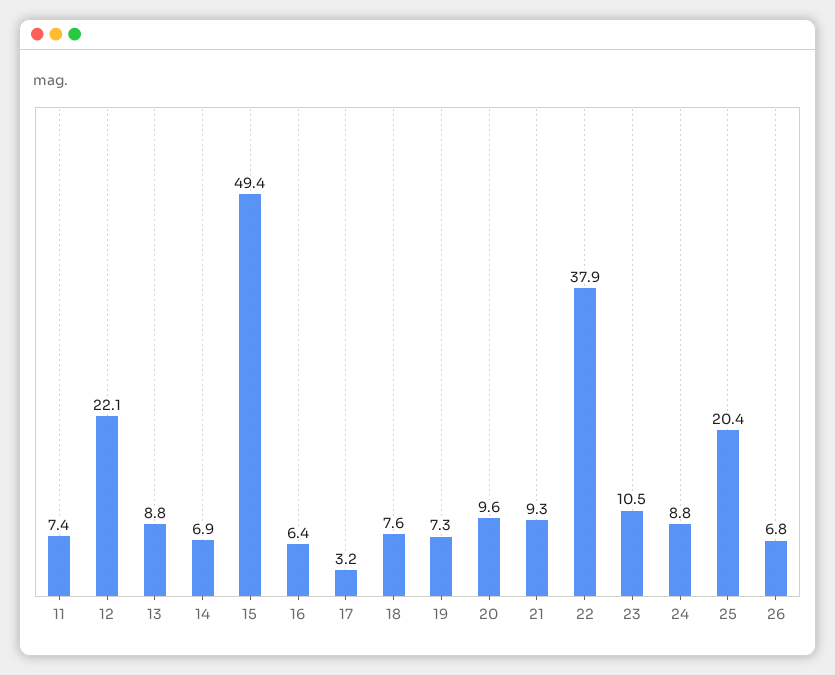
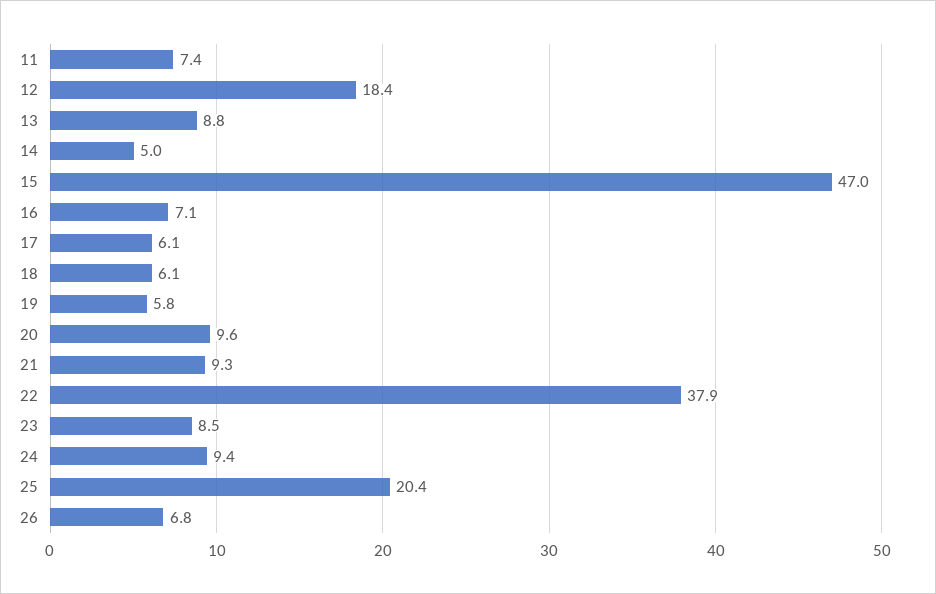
12: 22.1 -> 18.4
14: 6.9 -> 5
15: 49.4 -> 47
16: 6.4 -> 7.1
17: 3.2 -> 6.1
18: 7.6 -> 6.1
19: 7.3 -> 5.8
23: 10.5 -> 8.5
24: 8.8 -> 9.4

